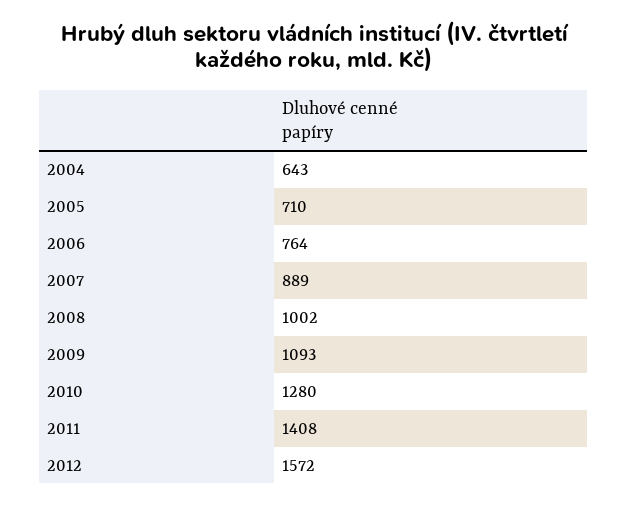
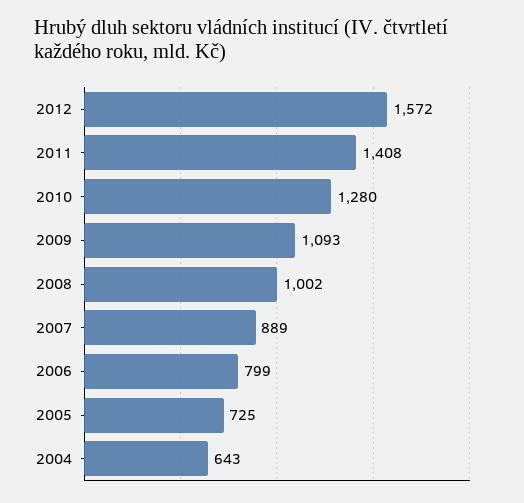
2005: 710 -> 725
2006: 764 -> 799

